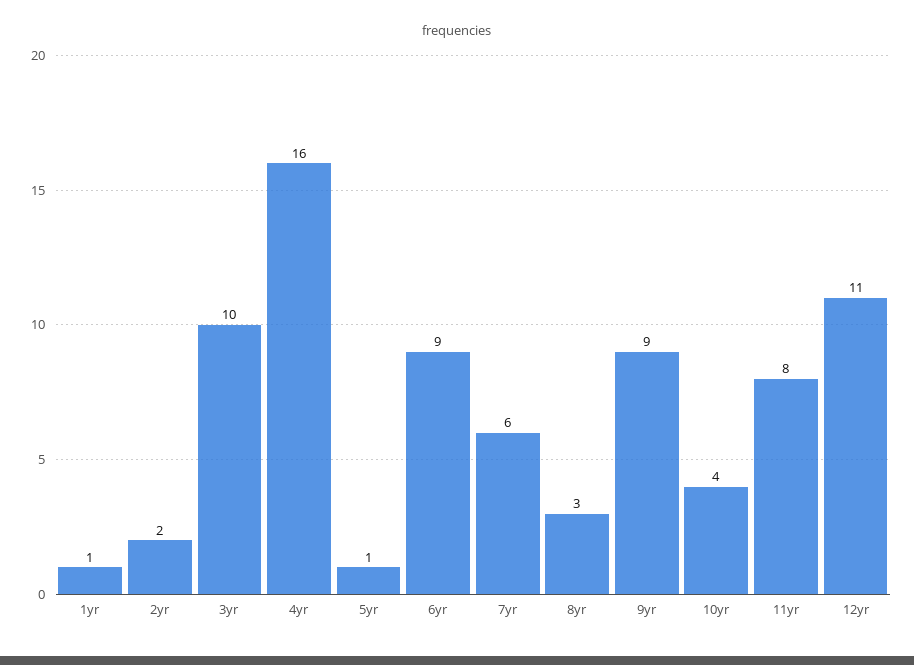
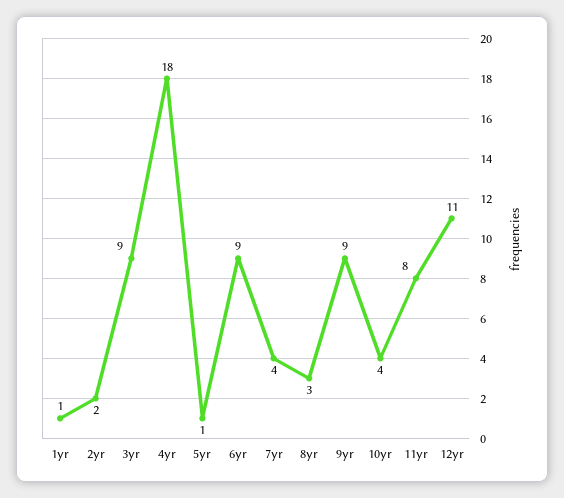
3yr: 10 -> 9
4yr: 16 -> 18
7yr: 6 -> 4

